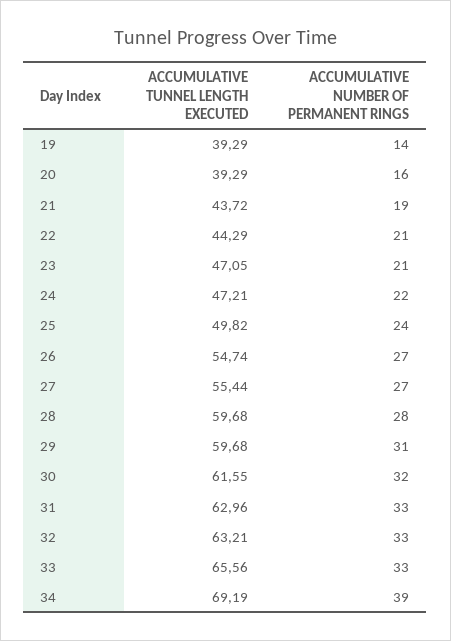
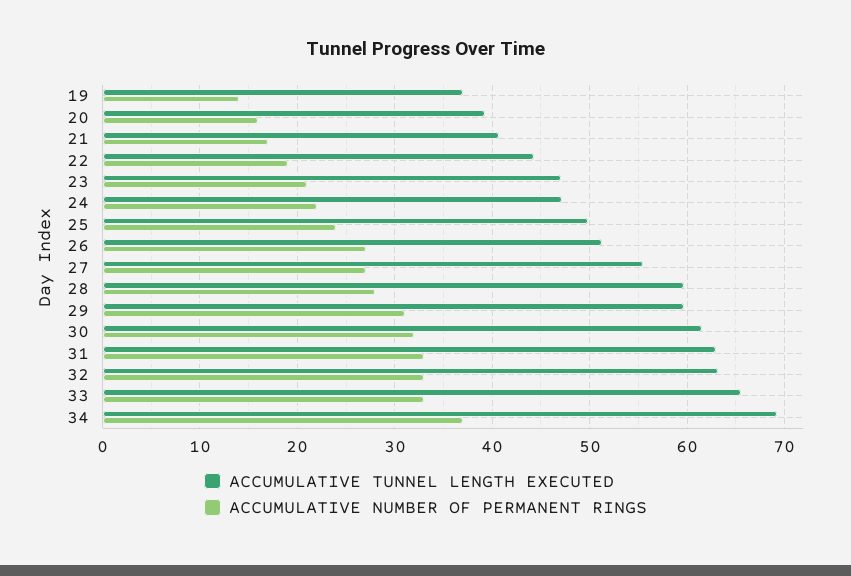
ACCUMULATIVE TUNNEL LENGTH EXECUTED, 19: 39.29 -> 37
ACCUMULATIVE TUNNEL LENGTH EXECUTED, 21: 43.72 -> 41
ACCUMULATIVE NUMBER OF PERMANENT RINGS, 21: 19 -> 17
ACCUMULATIVE NUMBER OF PERMANENT RINGS, 22: 21 -> 19
ACCUMULATIVE TUNNEL LENGTH EXECUTED, 26: 54.74 -> 51
ACCUMULATIVE NUMBER OF PERMANENT RINGS, 34: 39 -> 37

